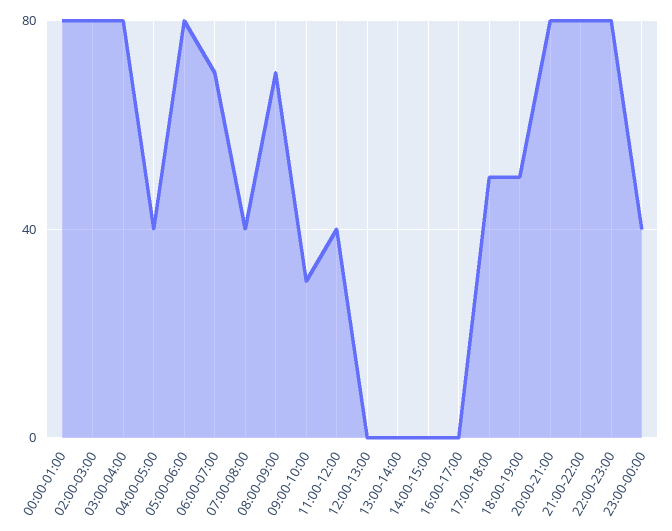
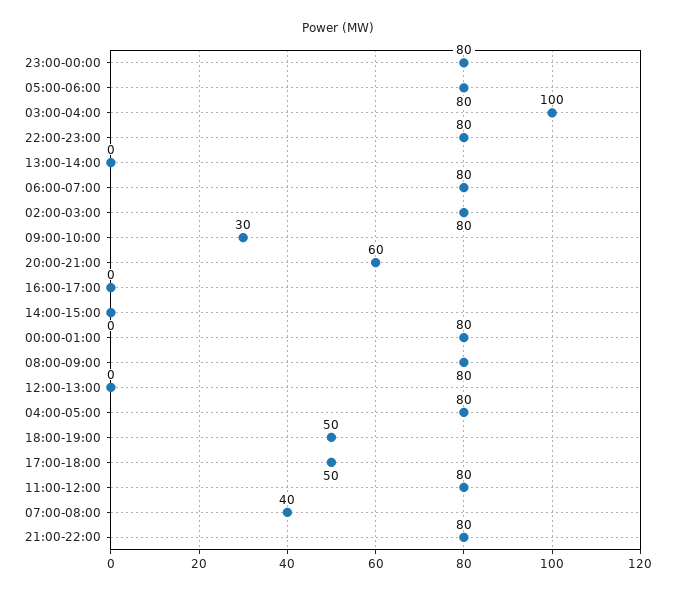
03:00-04:00: 80 -> 100
04:00-05:00: 40 -> 80
06:00-07:00: 70 -> 80
08:00-09:00: 70 -> 80
11:00-12:00: 40 -> 80
20:00-21:00: 80 -> 60
23:00-00:00: 40 -> 80

